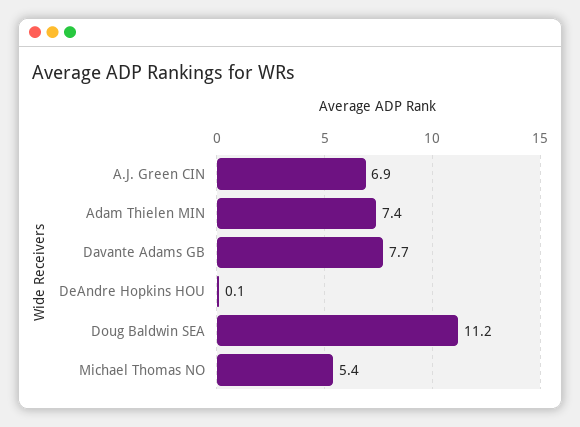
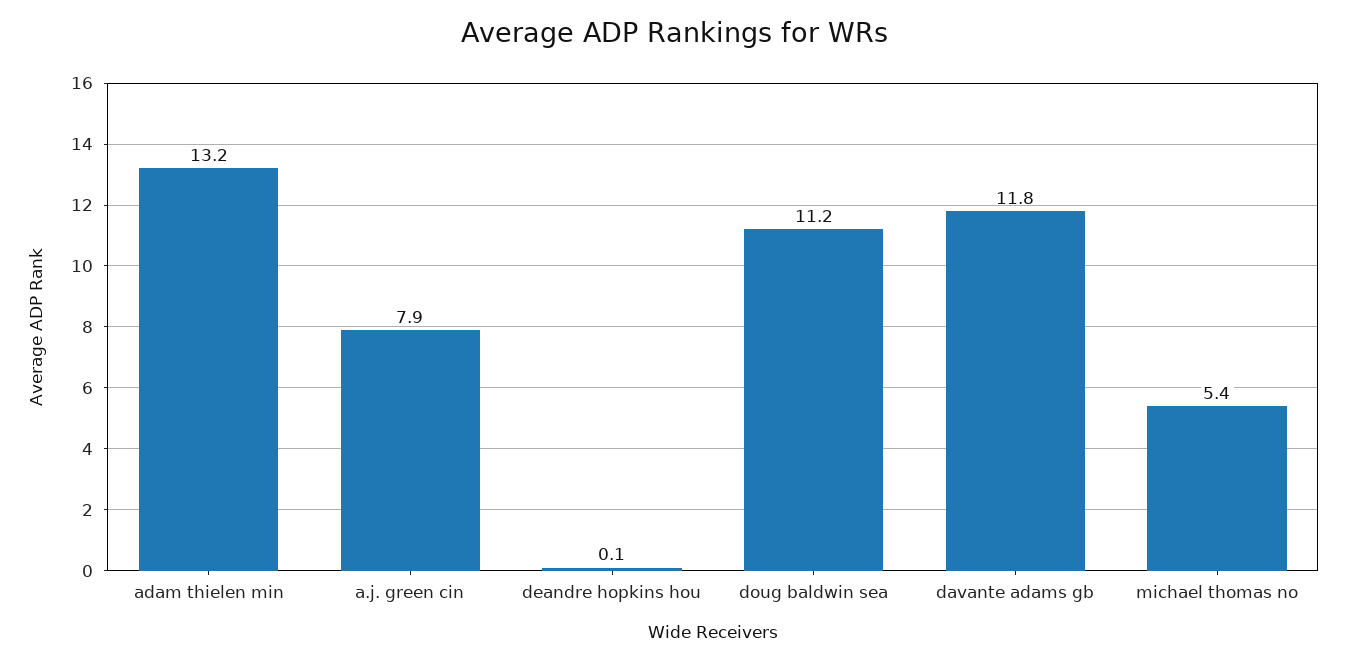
A.J. Green CIN: 6.9 -> 7.9
Adam Thielen MIN: 7.4 -> 13.2
Davante Adams GB: 7.7 -> 11.8

